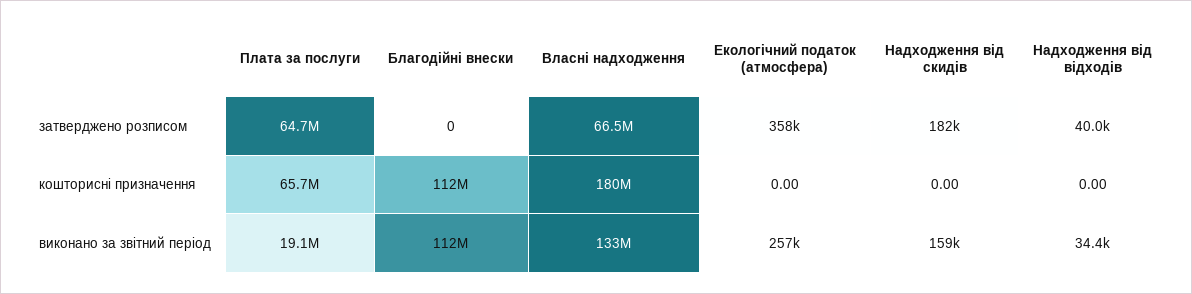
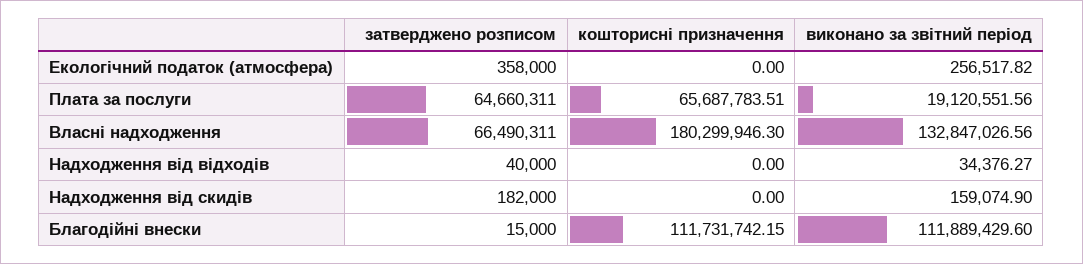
Благодійні внески, затверджено розписом: 0 -> 15000

